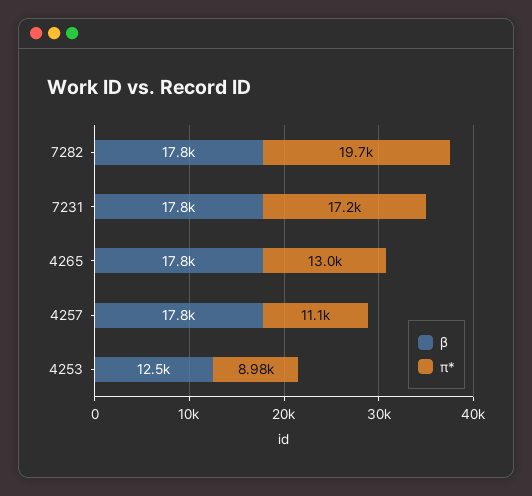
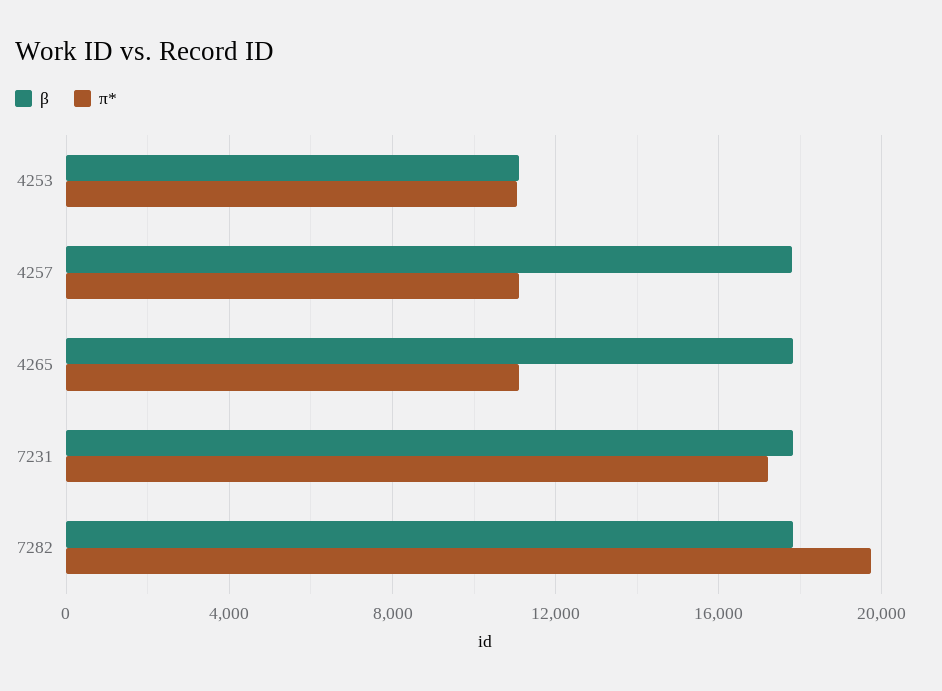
π*, 4265: 13000 -> 11000
β, 4253: 12500 -> 11000
π*, 4253: 8980 -> 11000

